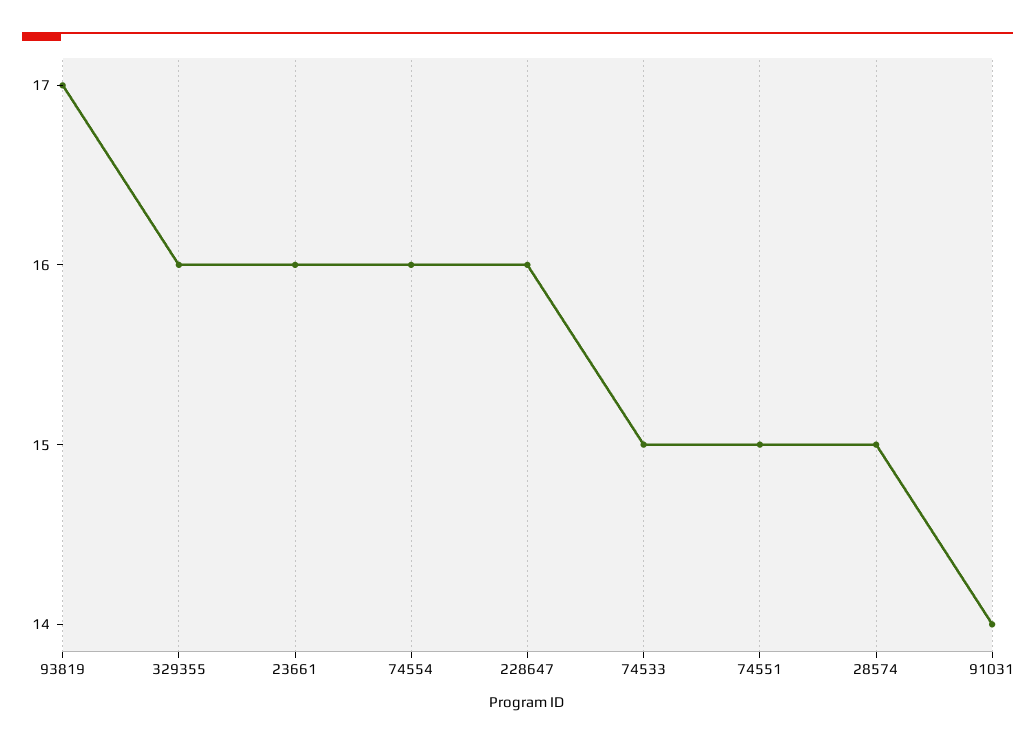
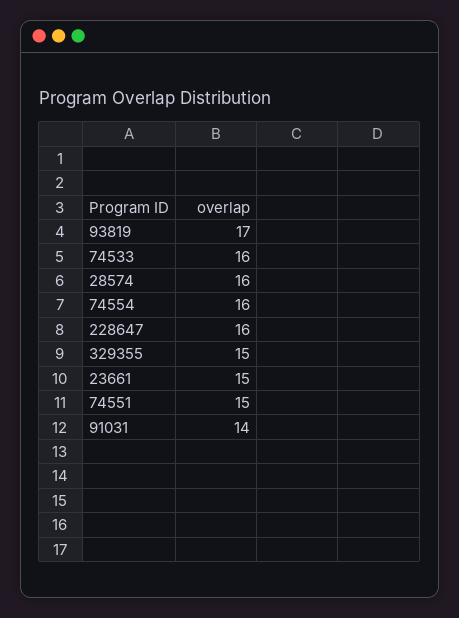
329355: 16 -> 15
23661: 16 -> 15
74533: 15 -> 16
28574: 15 -> 16

